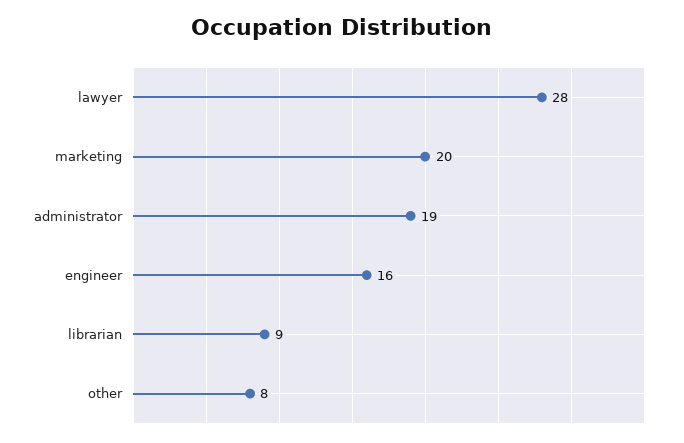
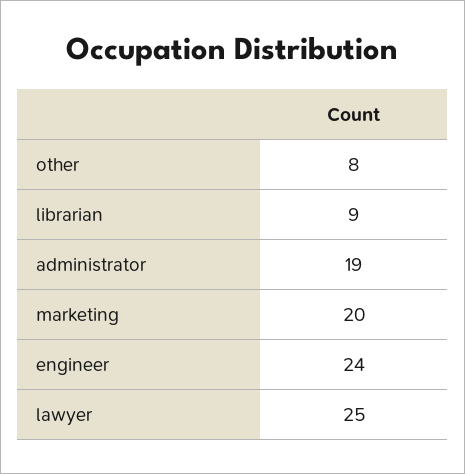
lawyer: 28 -> 25
engineer: 16 -> 24

